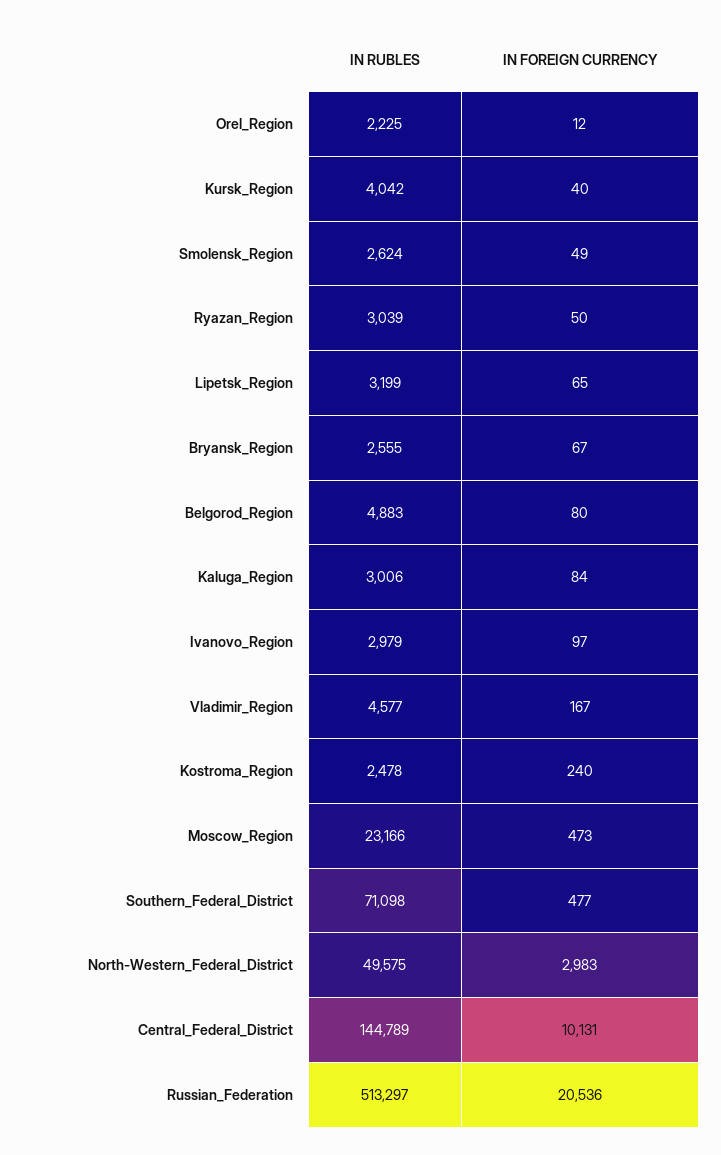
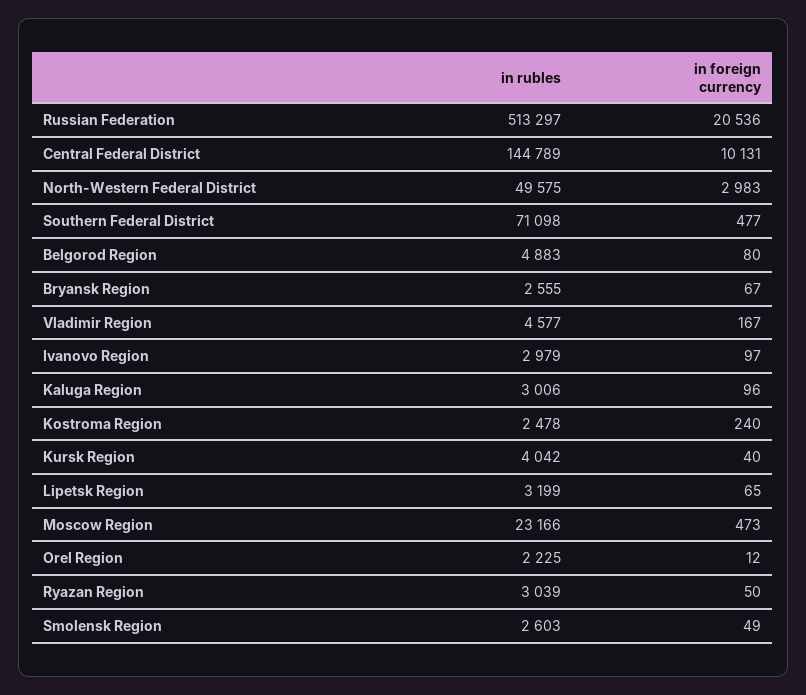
IN RUBLES, Smolensk_Region: 2624 -> 2603
IN FOREIGN CURRENCY, Kaluga_Region: 84 -> 96

